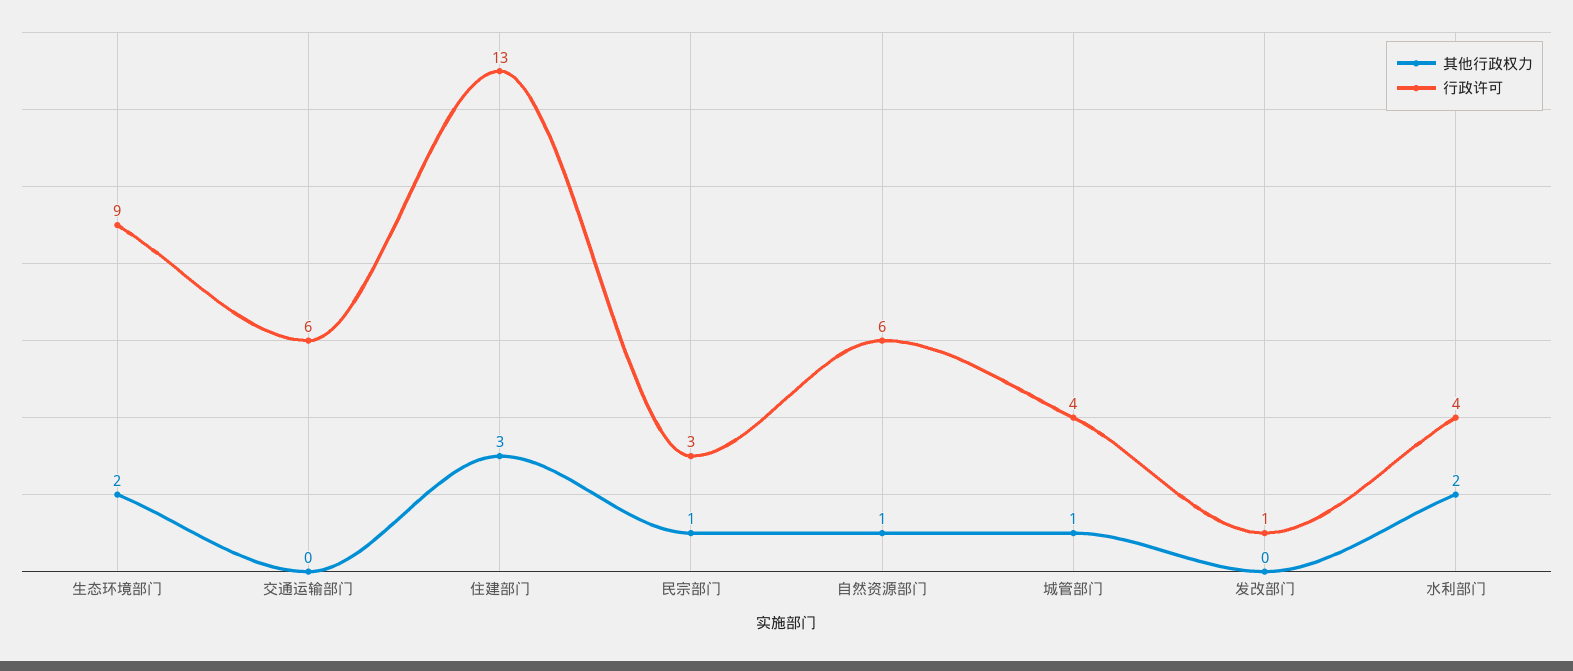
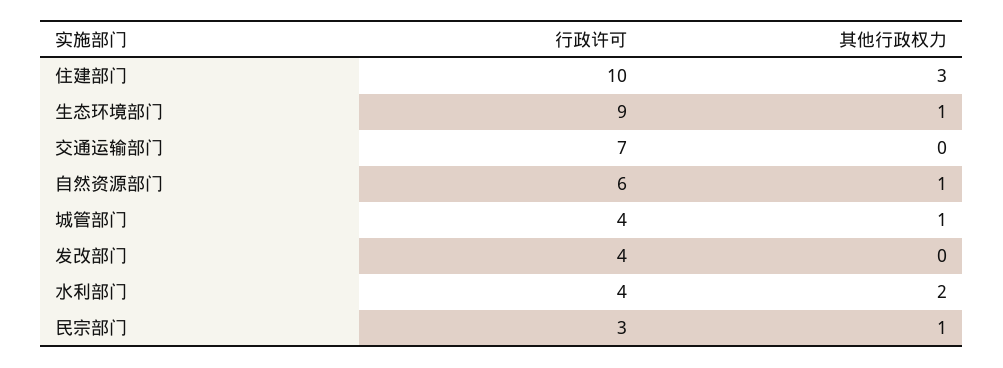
其他行政权力, 生态环境部门: 2 -> 1
行政许可, 交通运输部门: 6 -> 7
行政许可, 住建部门: 13 -> 10
行政许可, 发改部门: 1 -> 4

